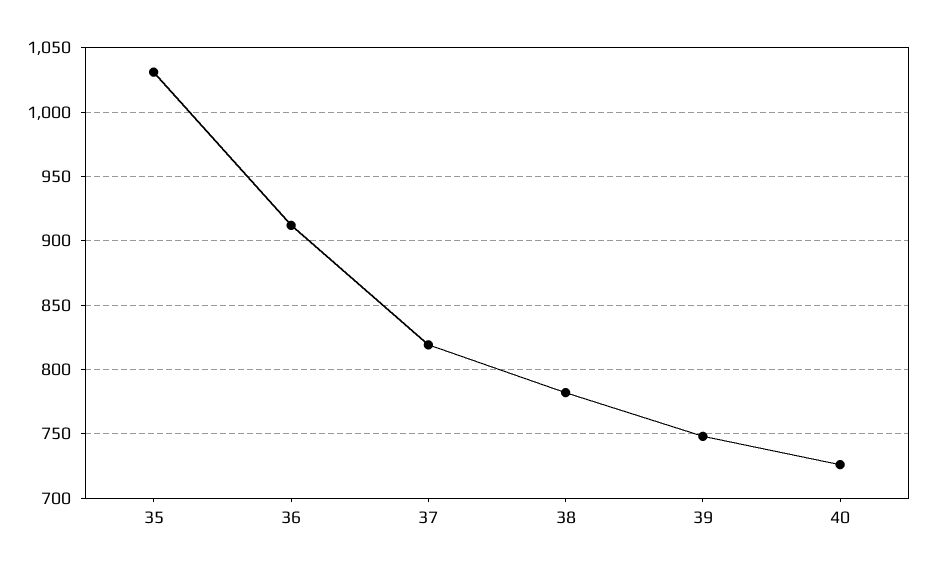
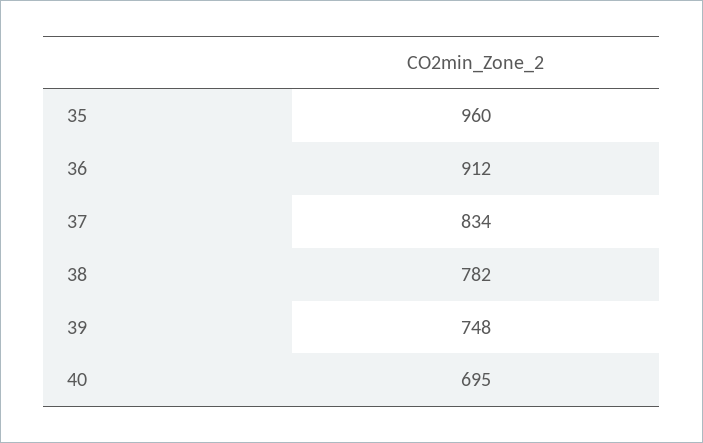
35: 1030 -> 960
37: 820 -> 834
40: 725 -> 695

